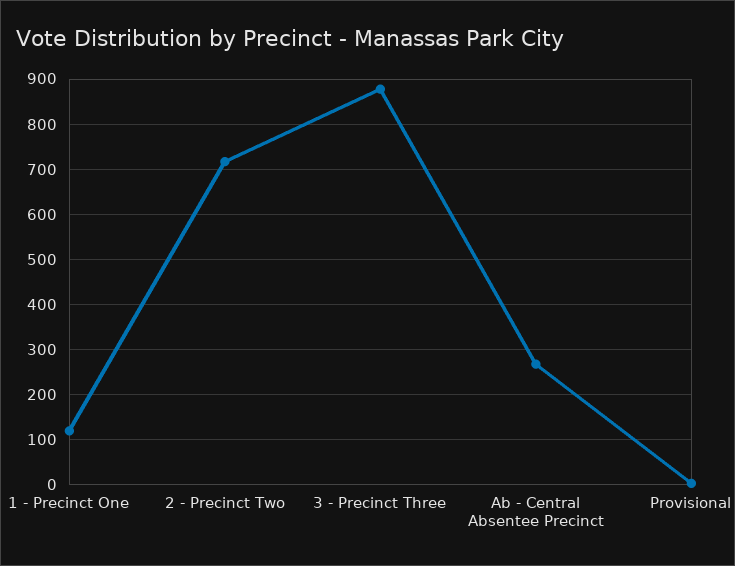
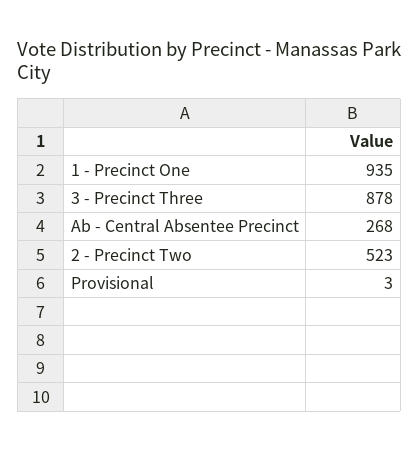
1 - Precinct One: 120 -> 935
2 - Precinct Two: 720 -> 523

